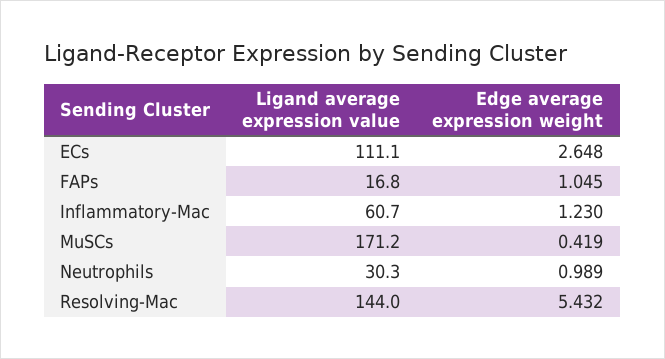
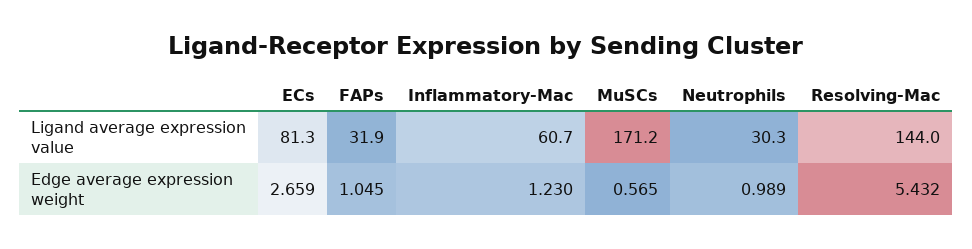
Ligand average expression value, ECs: 111.1 -> 81.3
Edge average expression weight, ECs: 2.648 -> 2.659
Ligand average expression value, FAPs: 16.8 -> 31.9
Edge average expression weight, MuSCs: 0.419 -> 0.565

